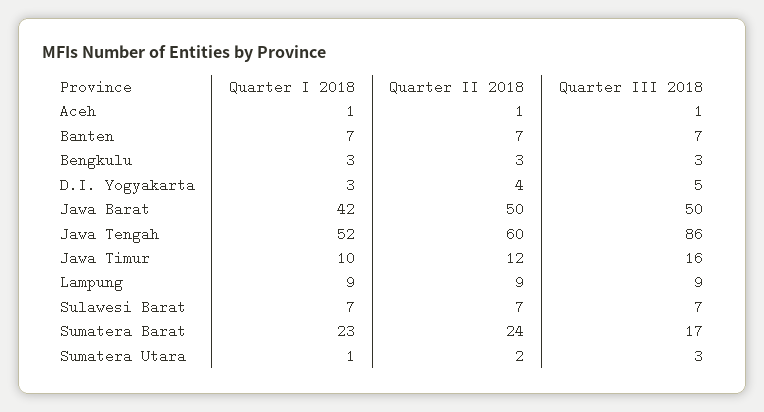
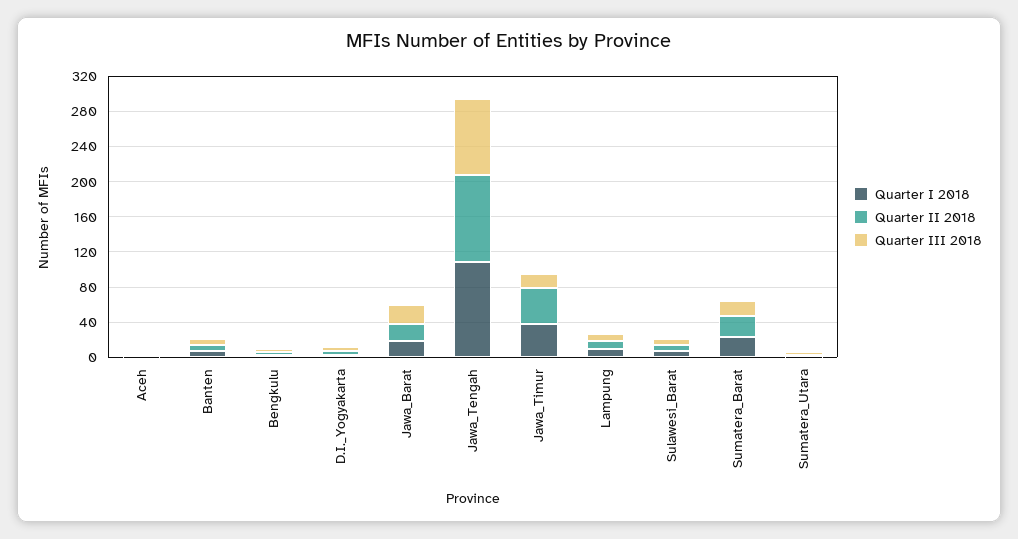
Quarter I 2018, Jawa Barat: 42 -> 20
Quarter II 2018, Jawa Barat: 50 -> 20
Quarter III 2018, Jawa Barat: 50 -> 20
Quarter I 2018, Jawa Tengah: 52 -> 110
Quarter II 2018, Jawa Tengah: 60 -> 100
Quarter I 2018, Jawa Timur: 10 -> 40
Quarter II 2018, Jawa Timur: 12 -> 40

